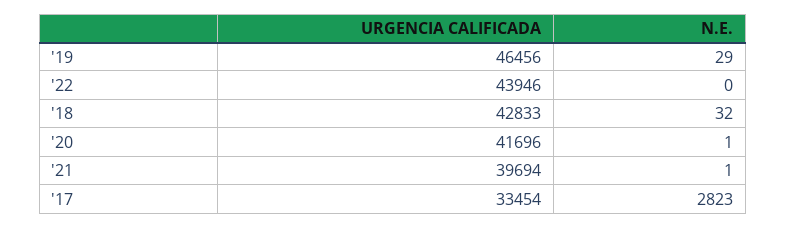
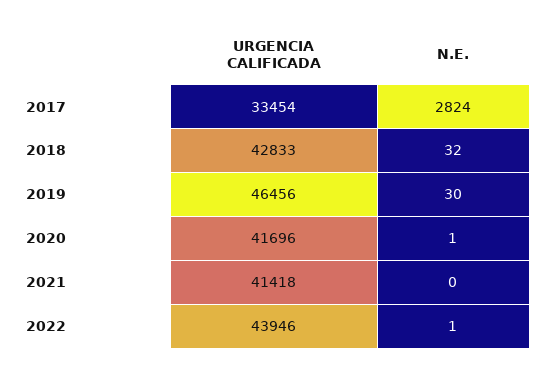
N.E., '19: 29 -> 30
N.E., '22: 0 -> 1
URGENCIA CALIFICADA, '21: 39694 -> 41418
N.E., '21: 1 -> 0
N.E., '17: 2823 -> 2824

